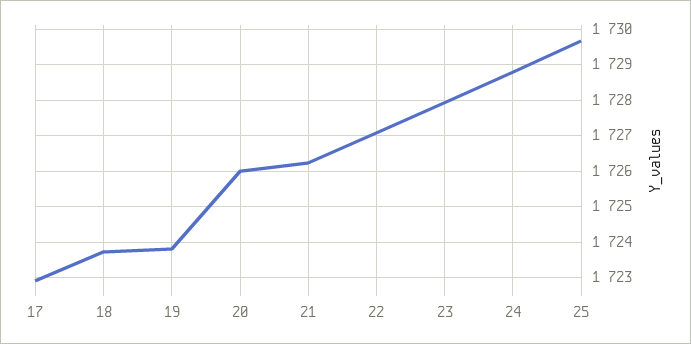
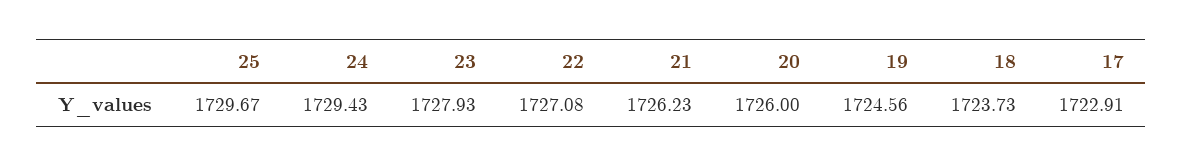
19: 1723.8 -> 1724.56
24: 1728.8 -> 1729.43

